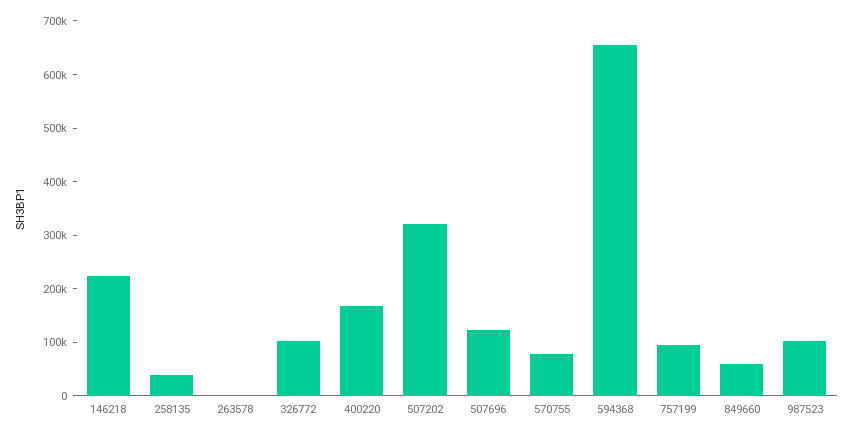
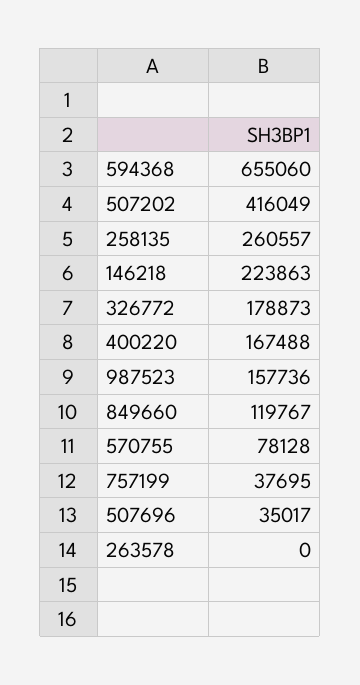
258135: 40000 -> 260557
326772: 100000 -> 178873
507202: 320000 -> 416049
507696: 120000 -> 35017
757199: 100000 -> 37695
849660: 60000 -> 119767
987523: 100000 -> 157736

